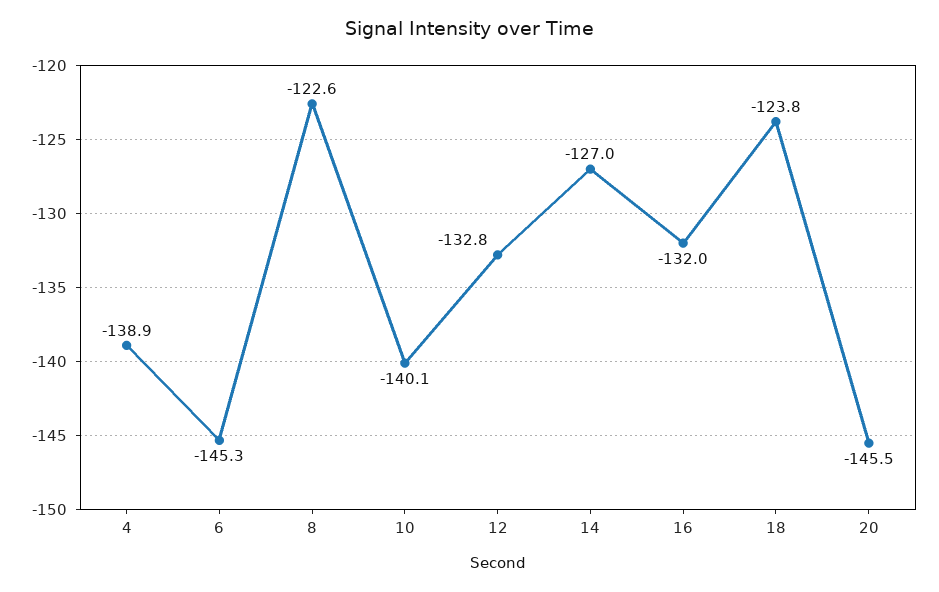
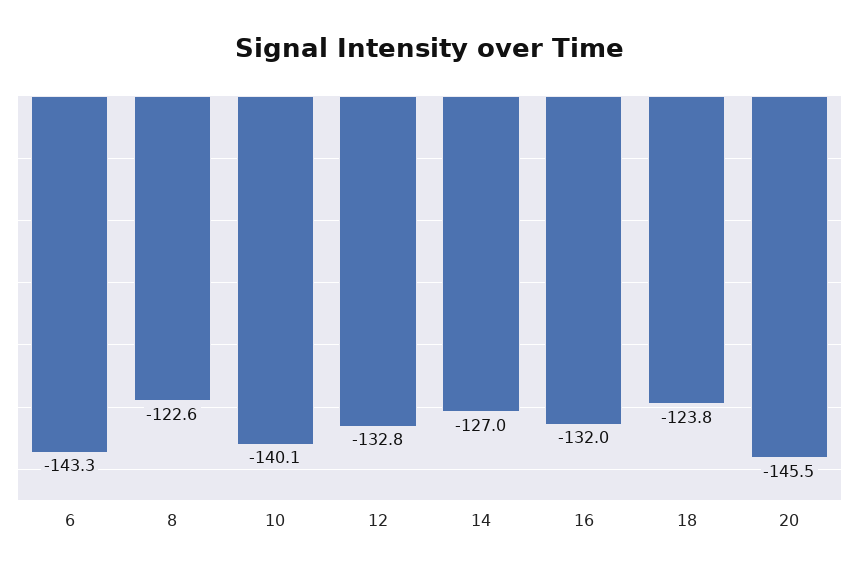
4: -138.9 -> none
6: -145.3 -> -143.3

